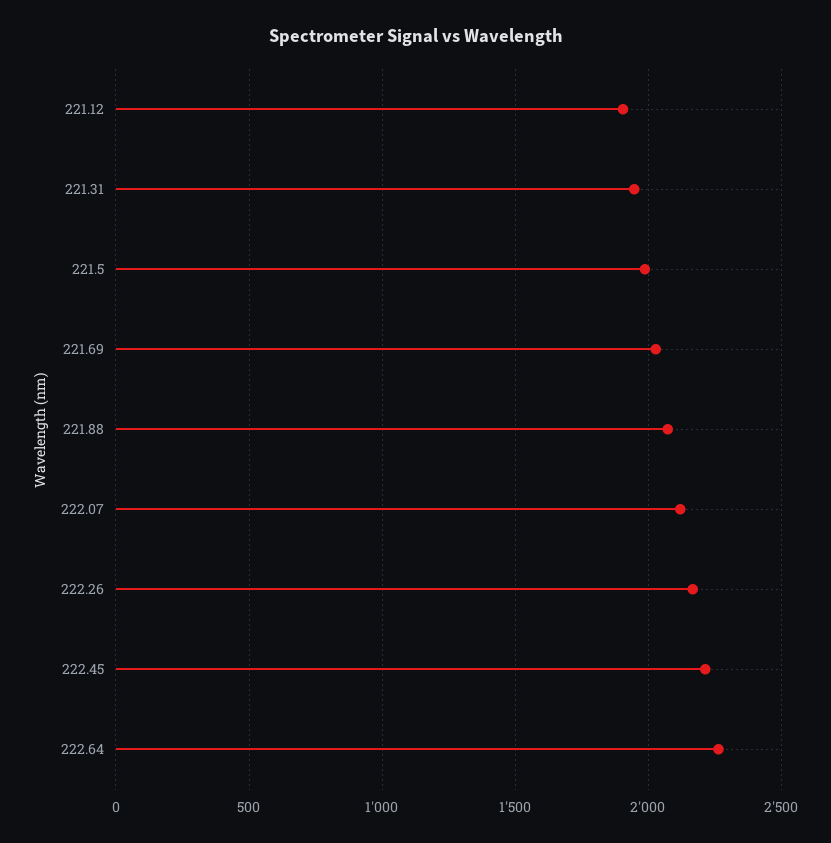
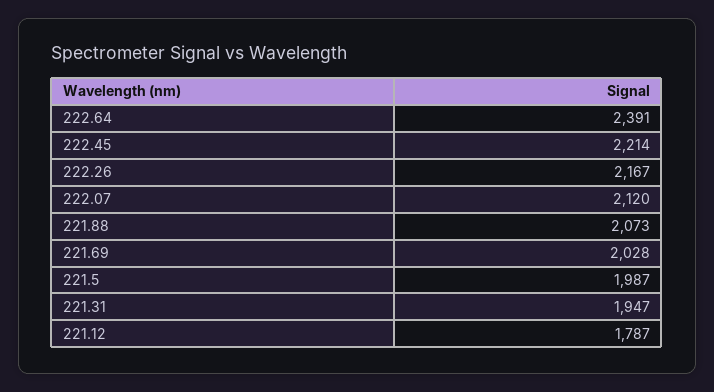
221.12: 1900 -> 1787
222.64: 2250 -> 2391

